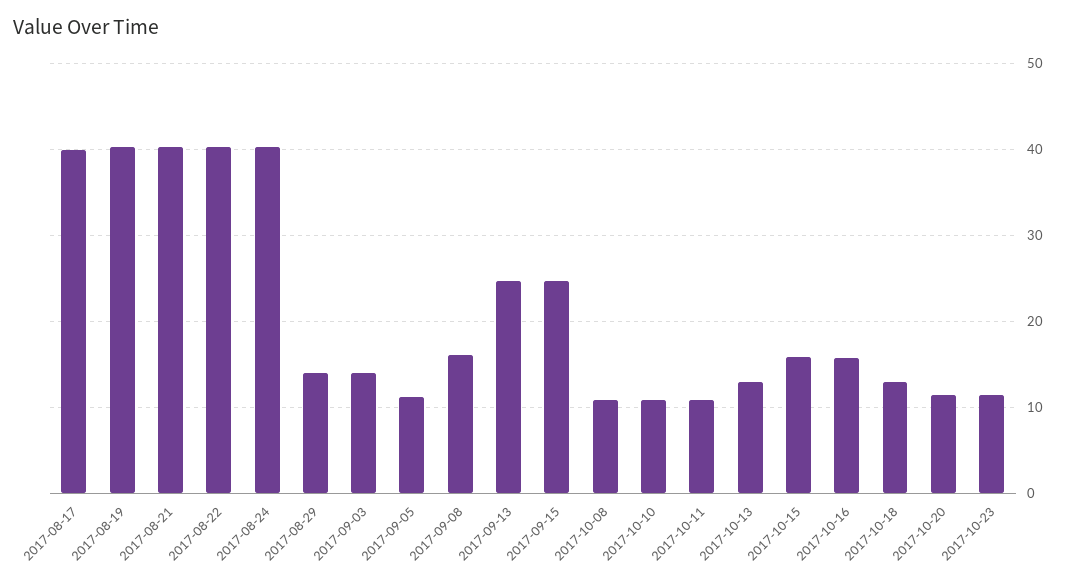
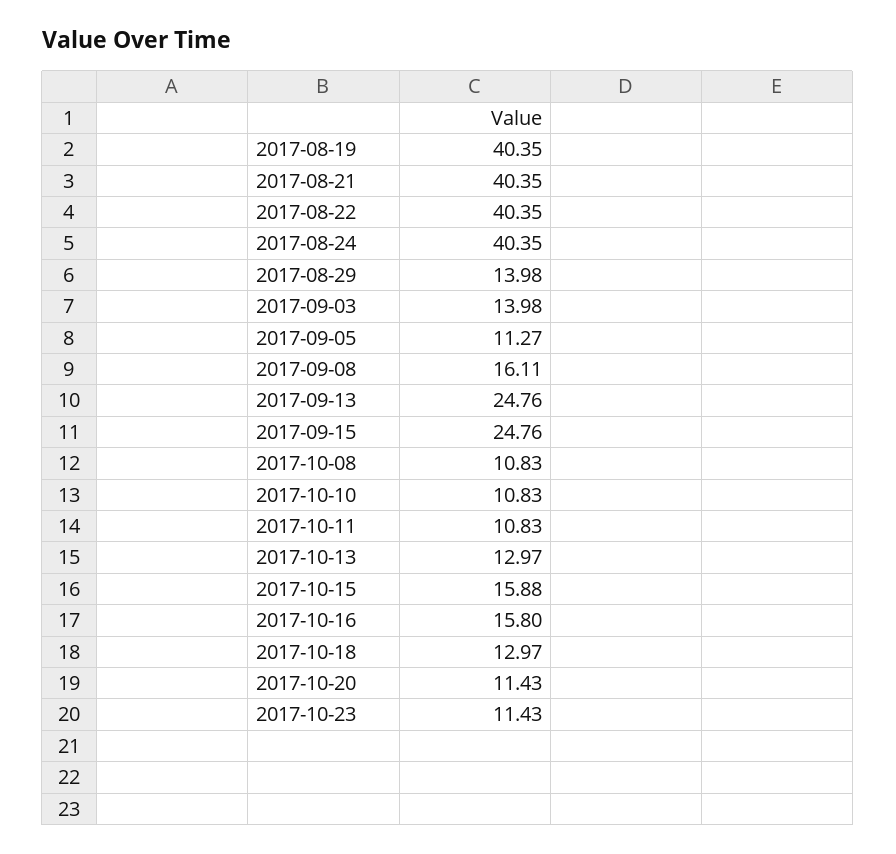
2017-08-17: 40 -> none

